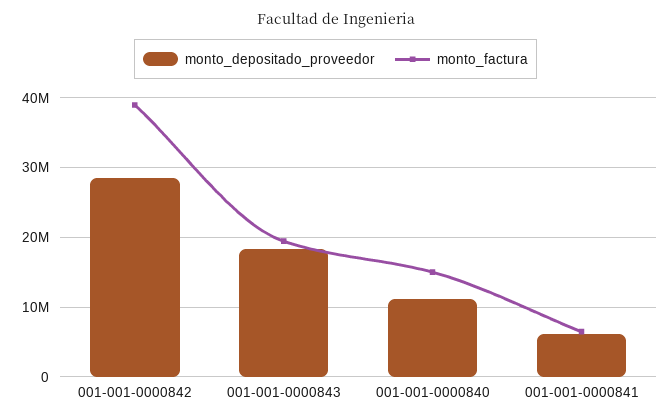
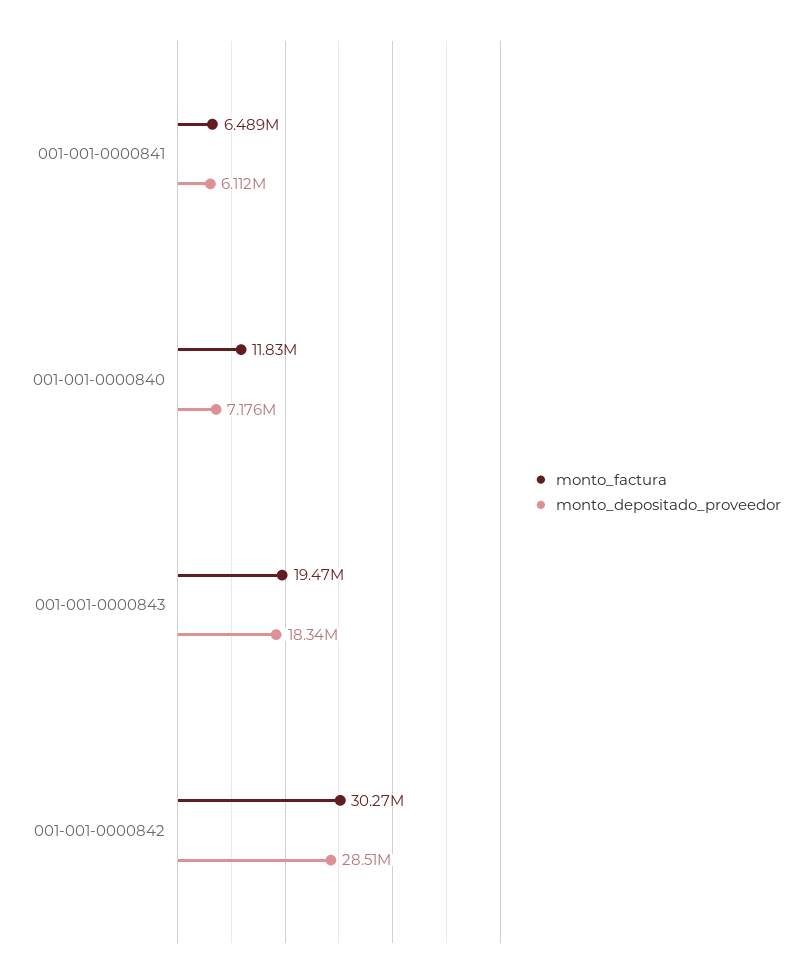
monto_factura, 001-001-0000842: 39000000 -> 30270000
monto_depositado_proveedor, 001-001-0000840: 11000000 -> 7176000
monto_factura, 001-001-0000840: 15000000 -> 11830000

